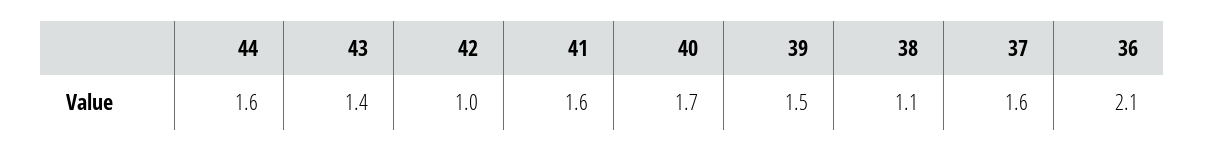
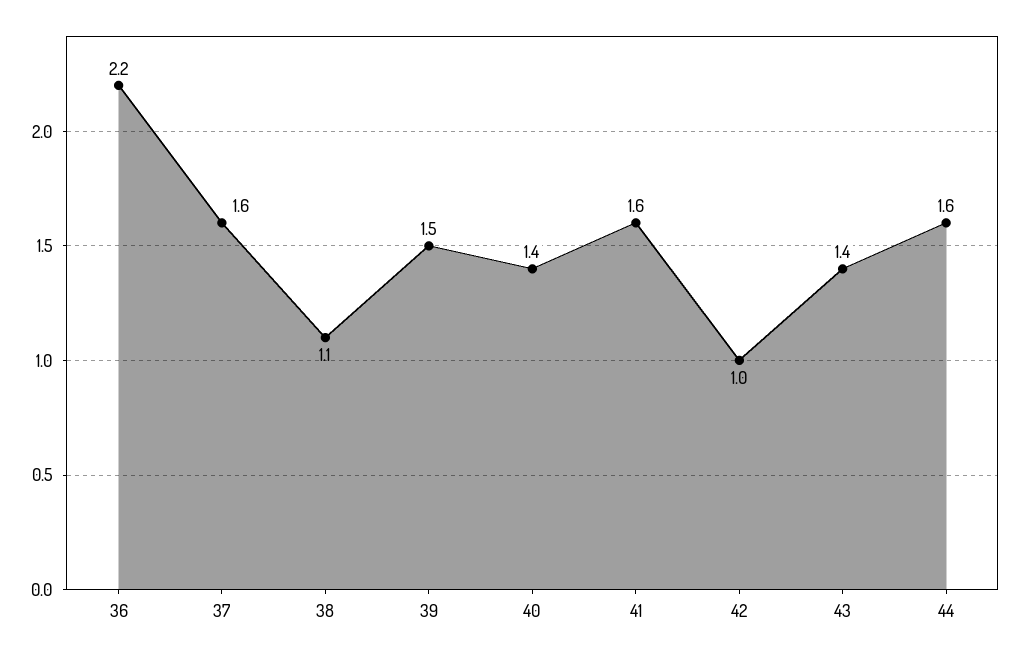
40: 1.7 -> 1.4
36: 2.1 -> 2.2

